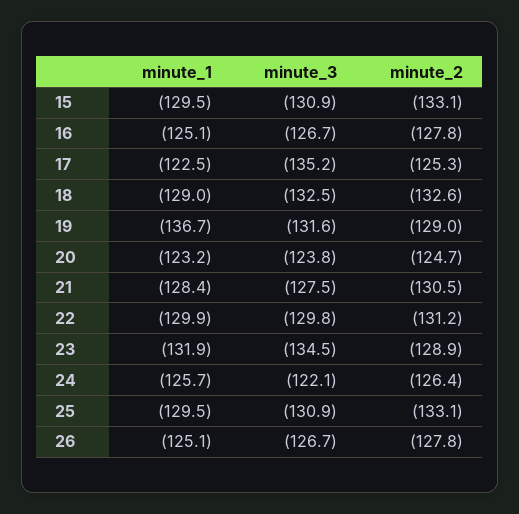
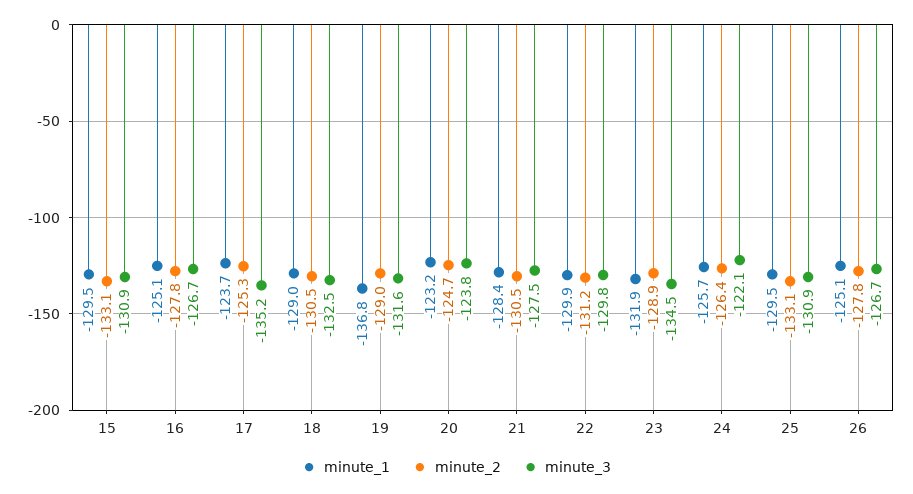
minute_1, 17: -122.5 -> -123.7
minute_2, 18: -132.6 -> -130.5
minute_1, 19: -136.7 -> -136.8

